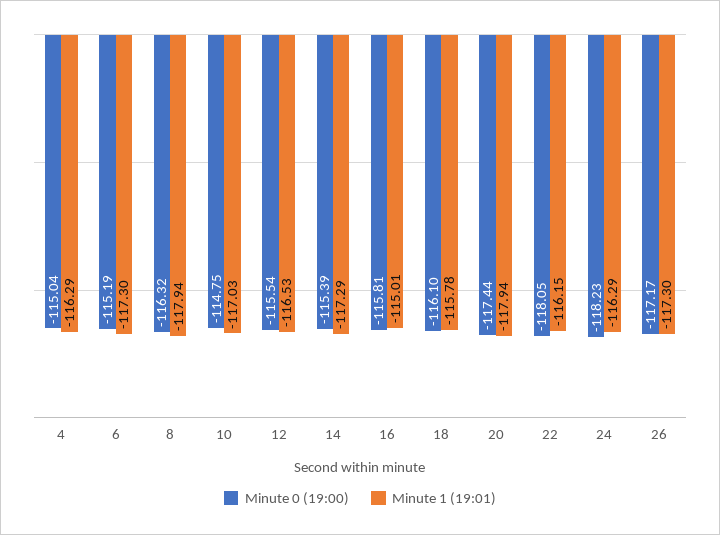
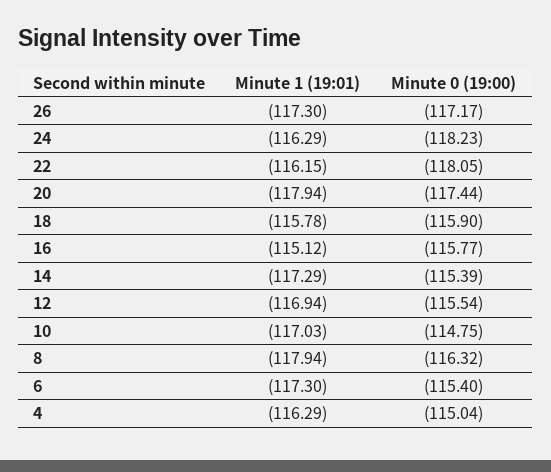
Minute 0 (19:00), 6: -115.19 -> -115.4
Minute 1 (19:01), 12: -116.53 -> -116.94
Minute 0 (19:00), 16: -115.81 -> -115.77
Minute 1 (19:01), 16: -115.01 -> -115.12
Minute 0 (19:00), 18: -116.1 -> -115.9

